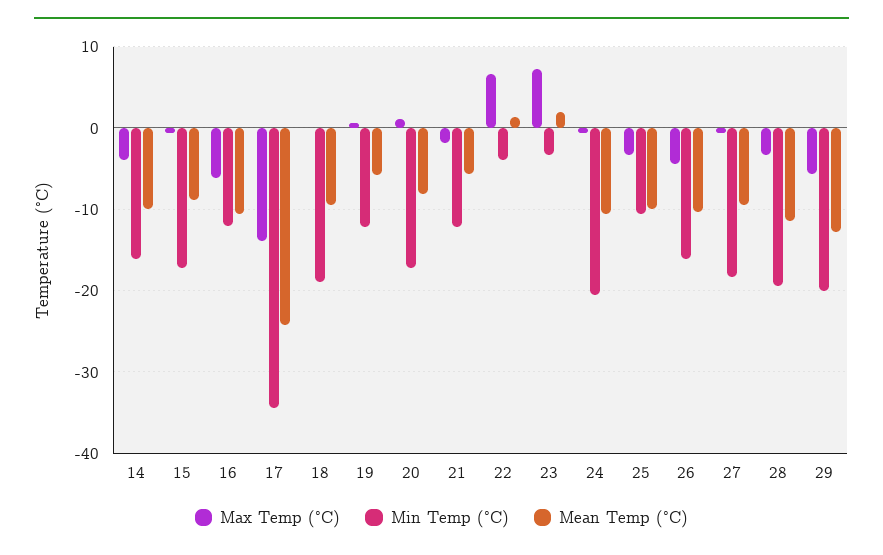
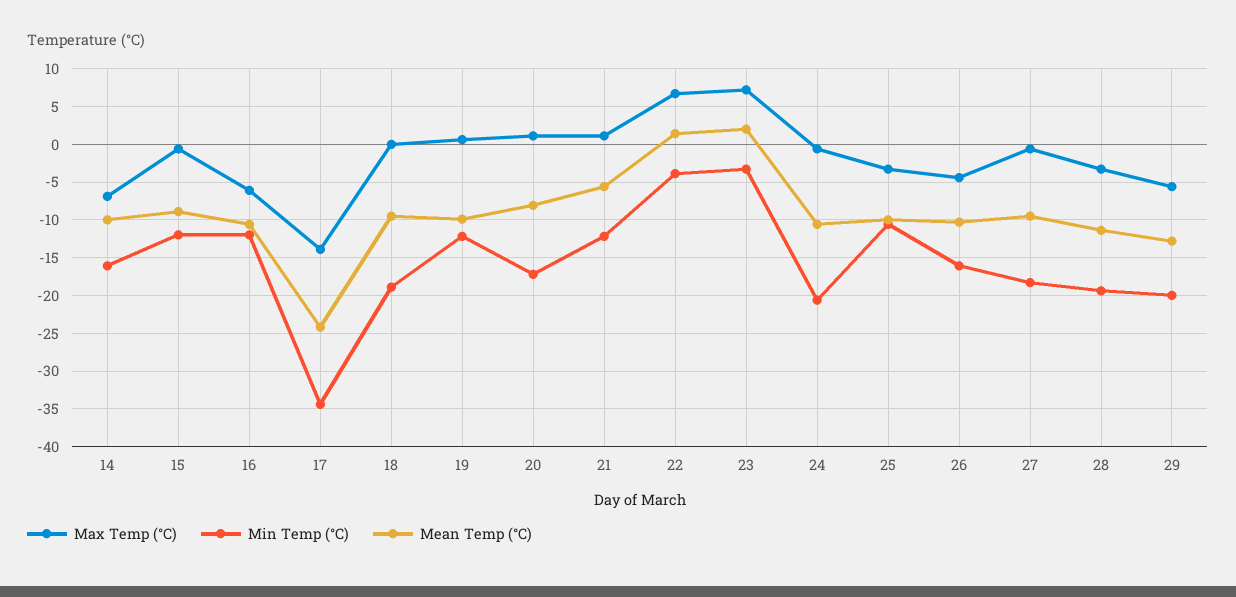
Max Temp (°C), 14: -4 -> -7
Min Temp (°C), 15: -17 -> -12
Mean Temp (°C), 19: -6 -> -10
Max Temp (°C), 21: -2 -> 1

